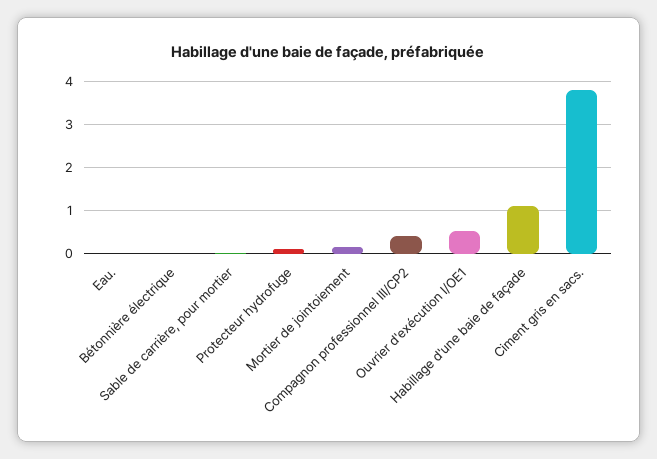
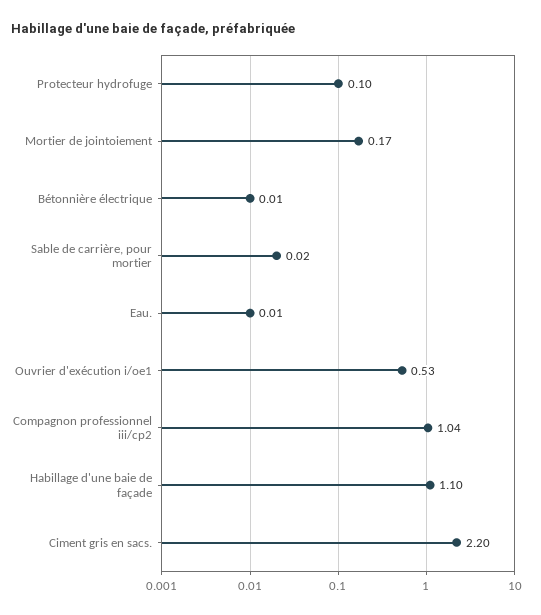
Compagnon professionnel III/CP2: 0.4 -> 1.04
Ciment gris en sacs.: 3.8 -> 2.2

